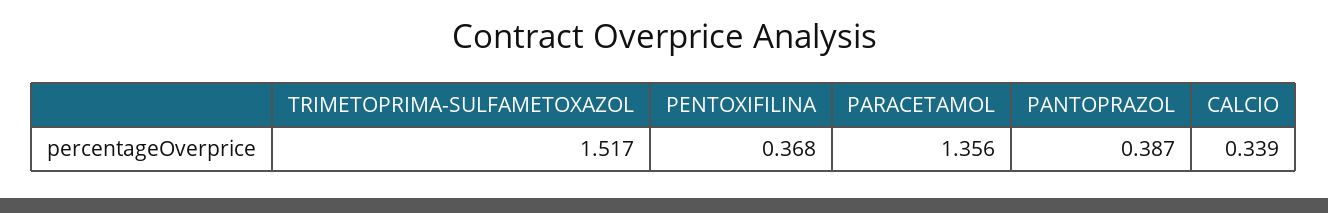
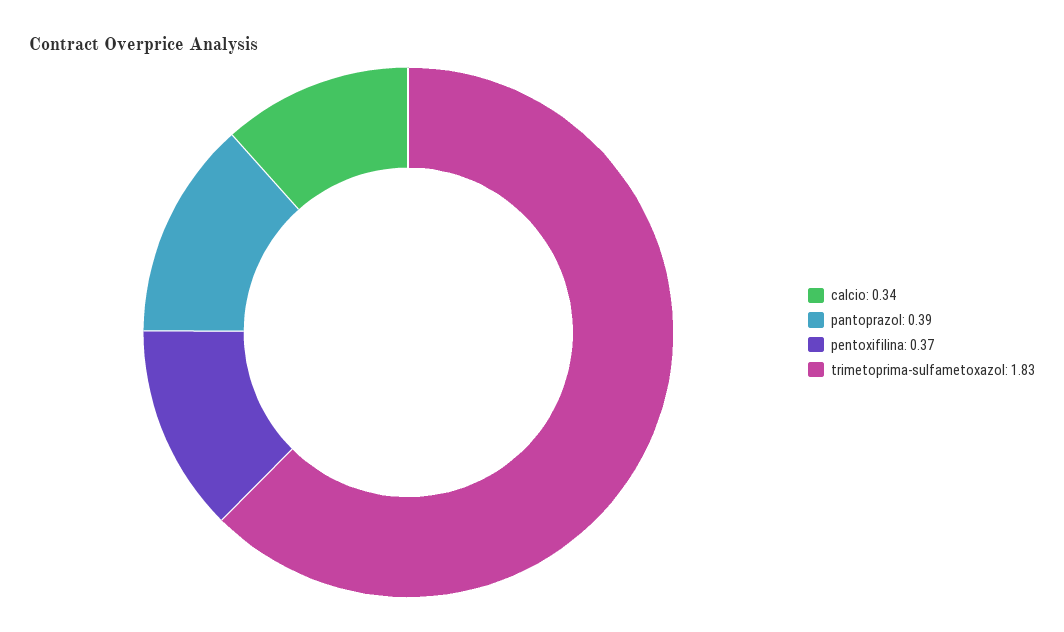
TRIMETOPRIMA-SULFAMETOXAZOL: 1.517 -> 1.83
PARACETAMOL: 1.356 -> none

